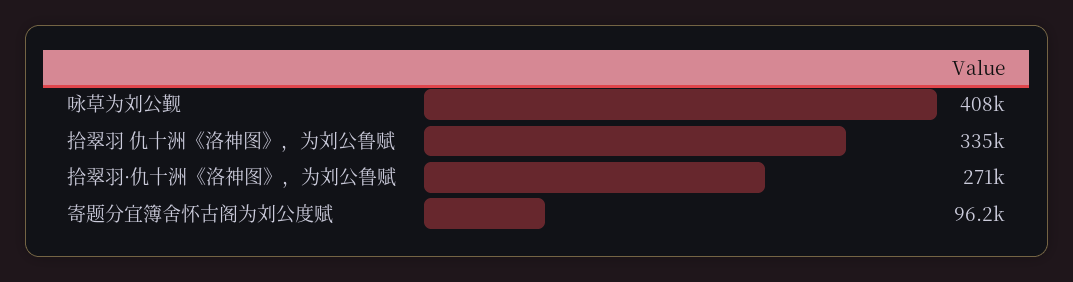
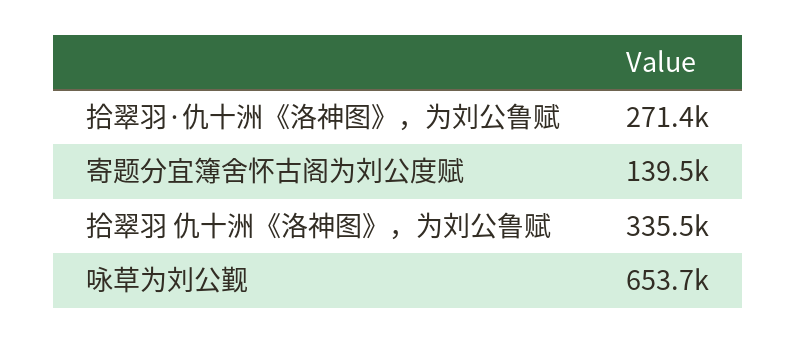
咏草为刘公觐: 408000 -> 653700
寄题分宜簿舍怀古阁为刘公度赋: 96200 -> 139500

